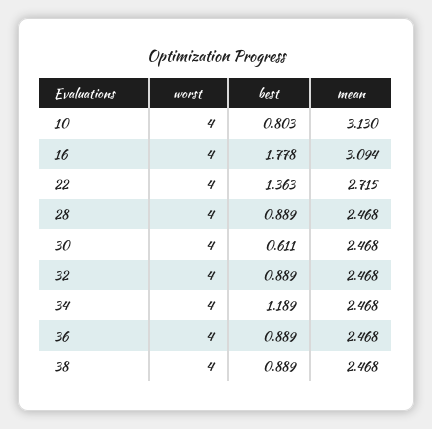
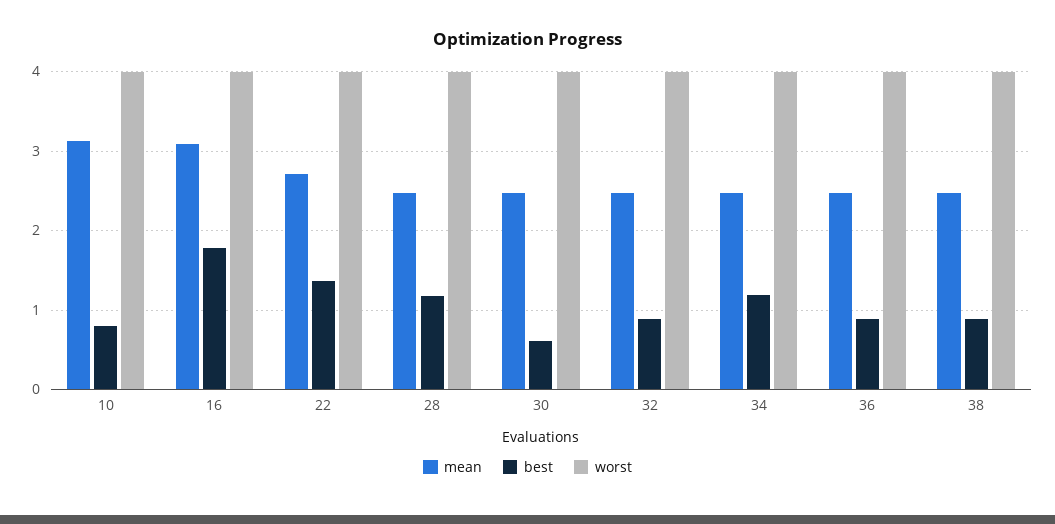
best, 28: 0.889 -> 1.2

